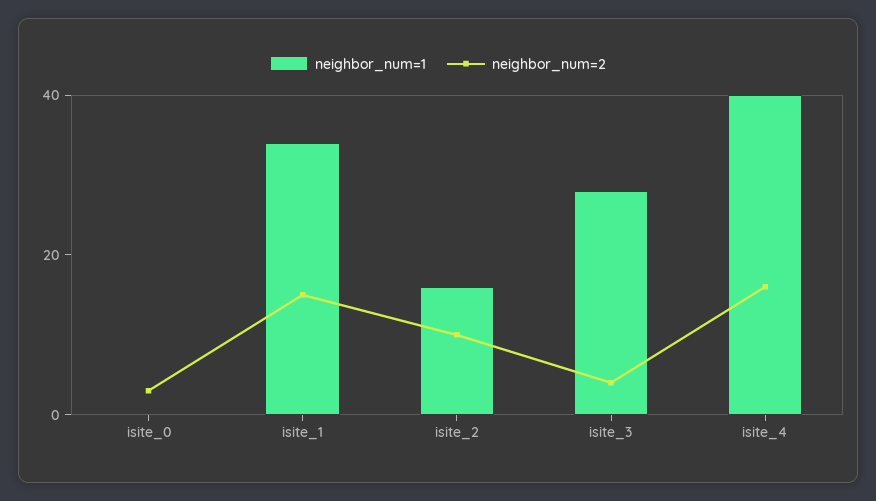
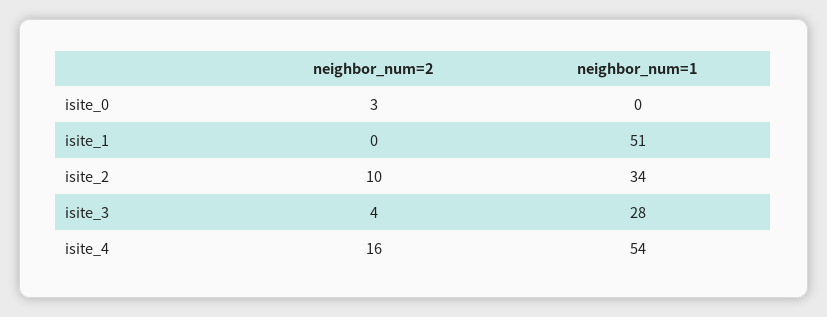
neighbor_num=1, isite_1: 35 -> 51
neighbor_num=2, isite_1: 15 -> 0
neighbor_num=1, isite_2: 15 -> 34
neighbor_num=1, isite_4: 40 -> 54

